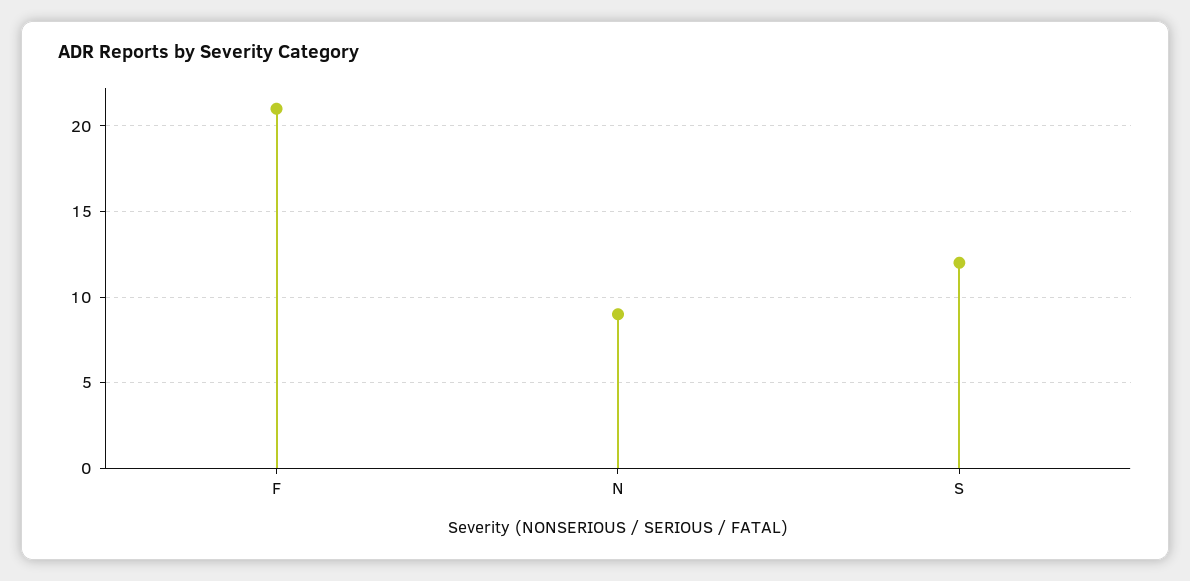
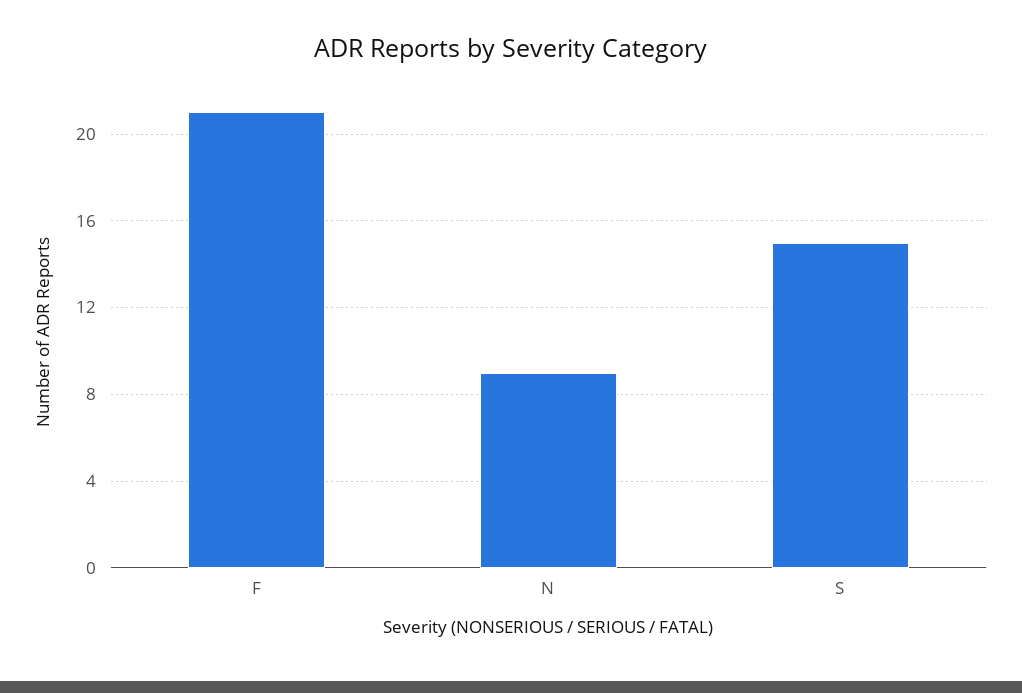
S: 12 -> 15

